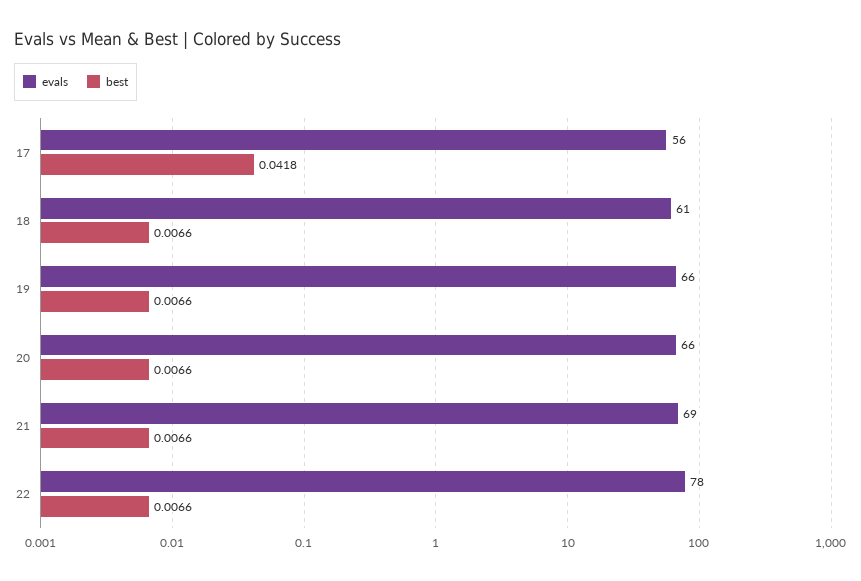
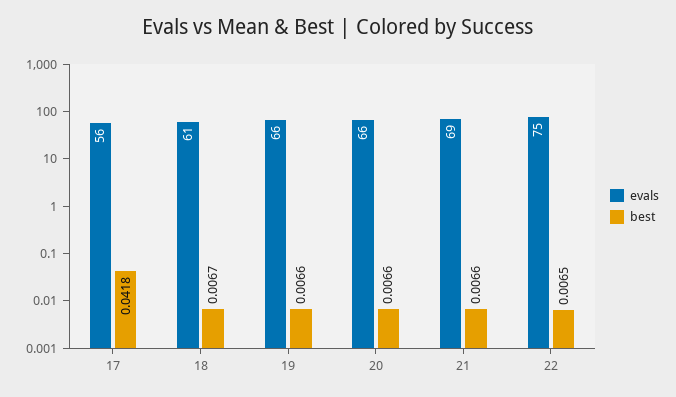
best, 18: 0.0066 -> 0.0067
evals, 22: 78 -> 75
best, 22: 0.0066 -> 0.0065

